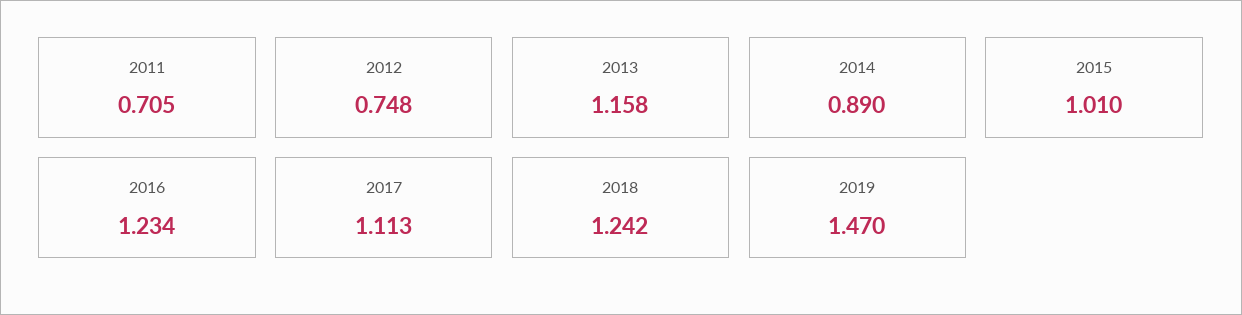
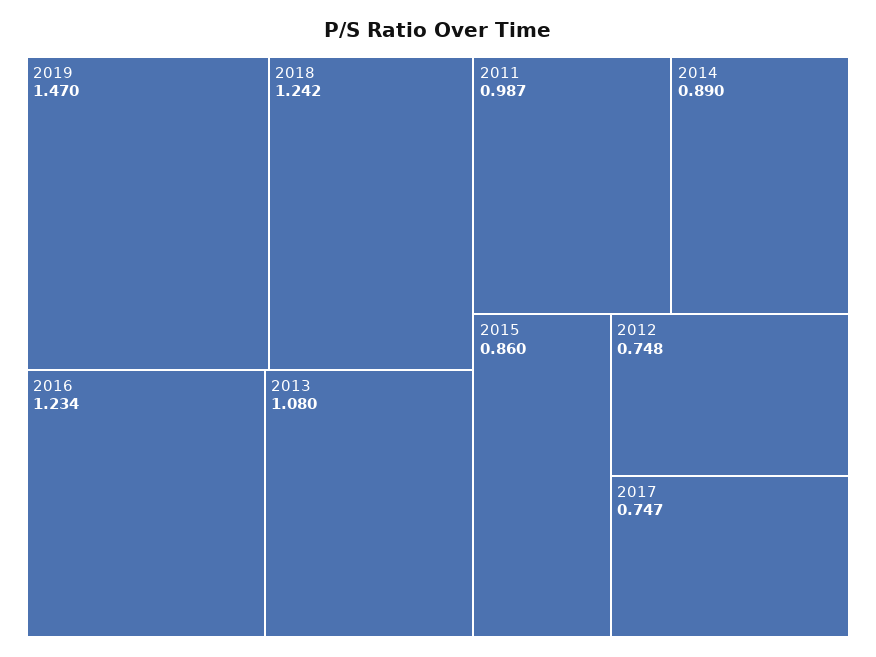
2011: 0.705 -> 0.987
2013: 1.158 -> 1.08
2015: 1.01 -> 0.86
2017: 1.113 -> 0.747

